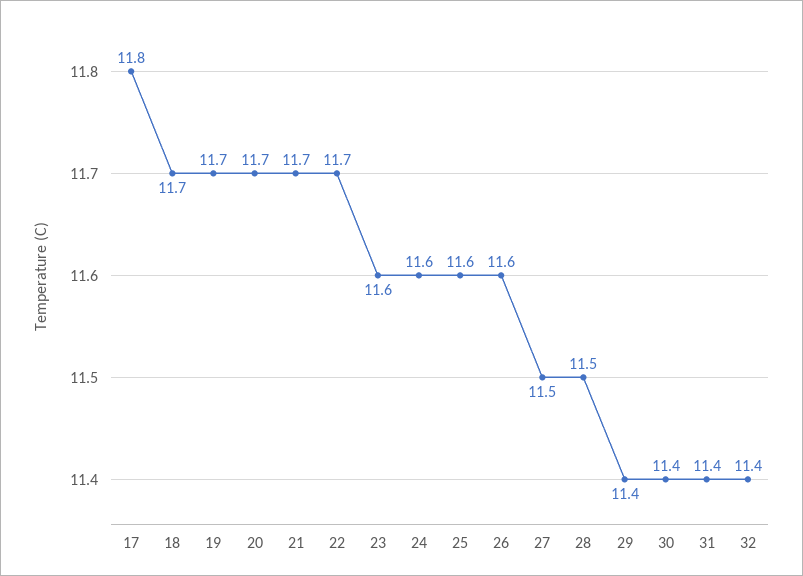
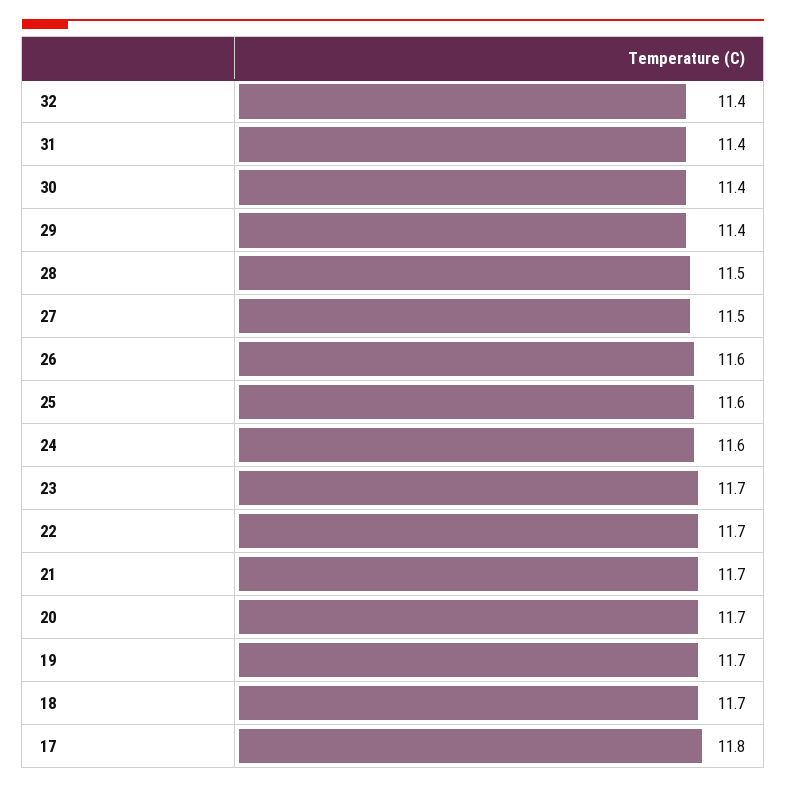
23: 11.6 -> 11.7

